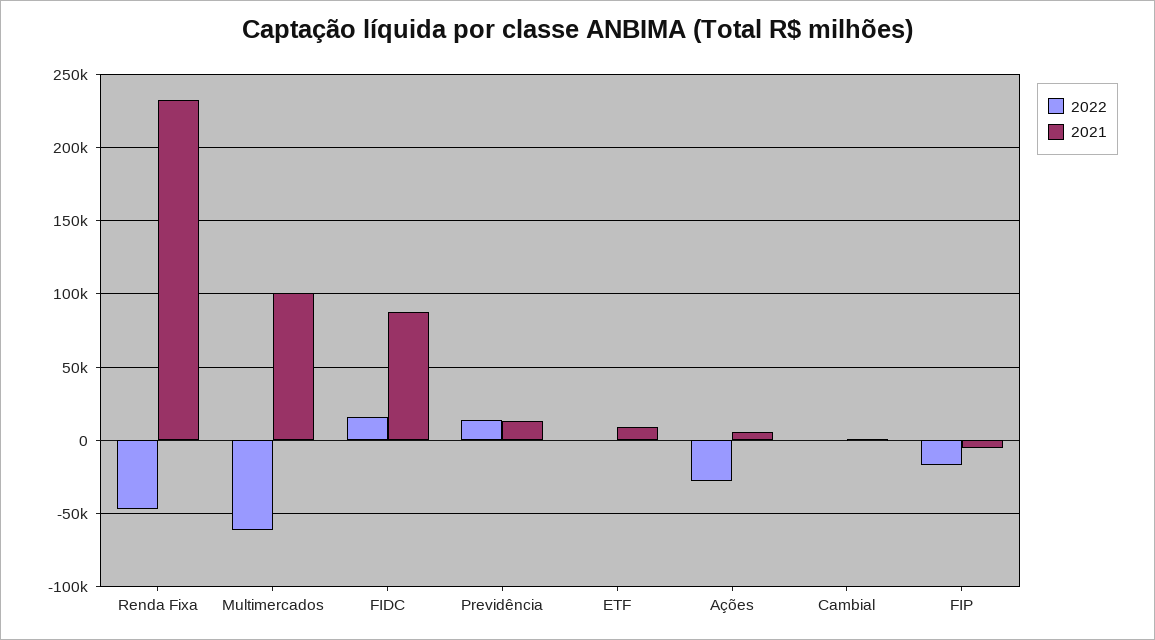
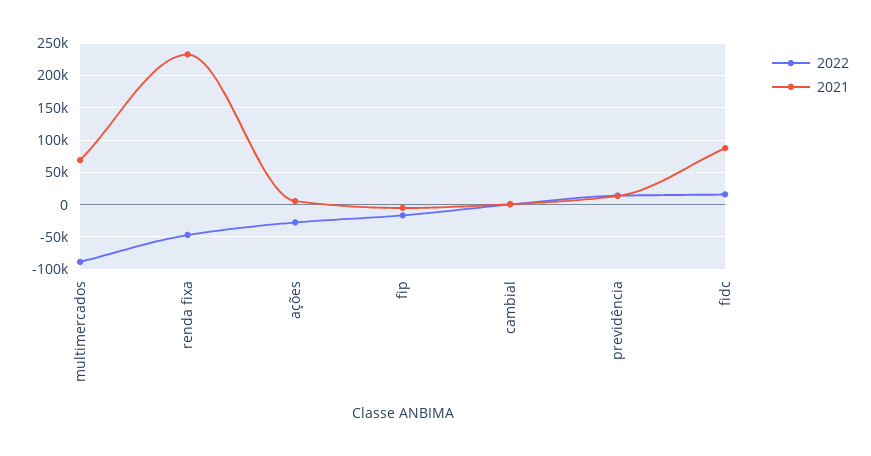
2022, Multimercados: -60000 -> -90000
2021, Multimercados: 100000 -> 70000
2022, ETF: 0 -> none
2021, ETF: 10000 -> none

